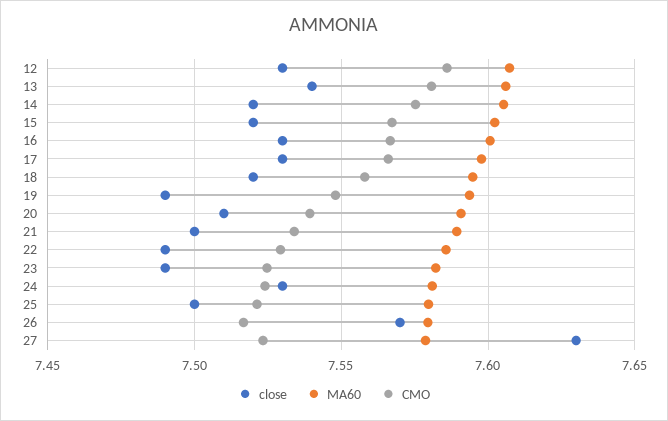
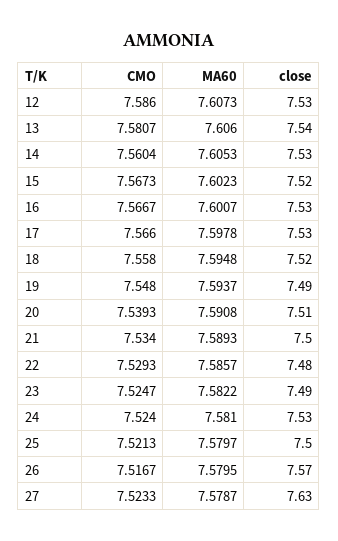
close, 14: 7.52 -> 7.53
CMO, 14: 7.575 -> 7.5604
close, 22: 7.49 -> 7.48

